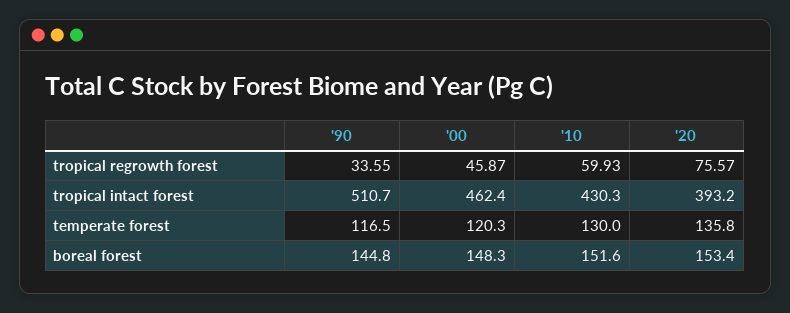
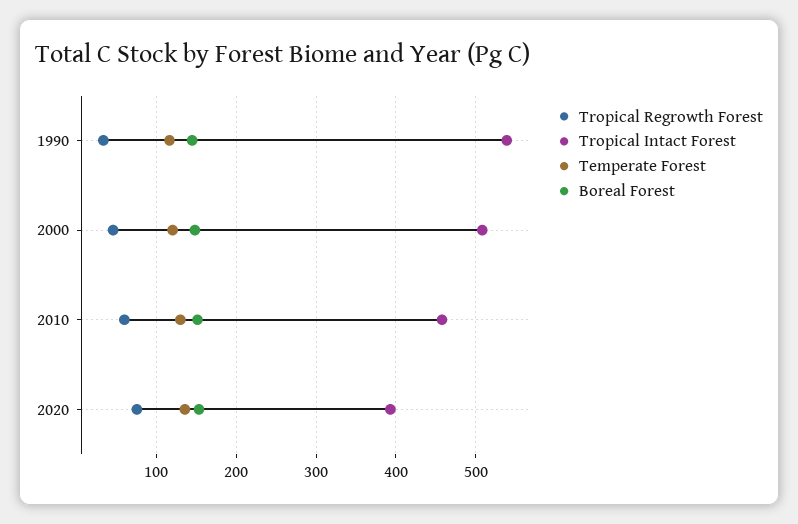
tropical intact forest, '90: 510.7 -> 540
tropical intact forest, '00: 462.4 -> 510
tropical intact forest, '10: 430.3 -> 460

